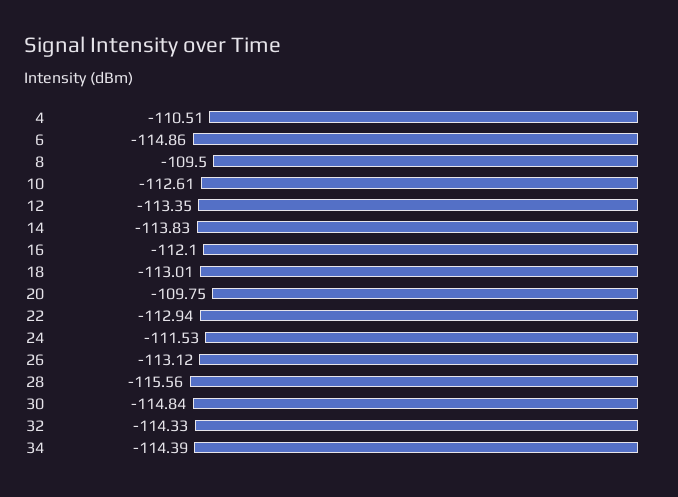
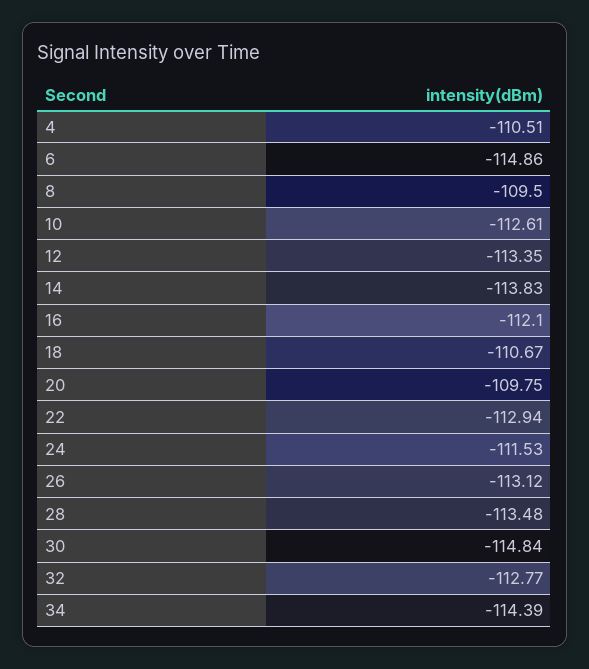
18: -113.01 -> -110.67
28: -115.56 -> -113.48
32: -114.33 -> -112.77

